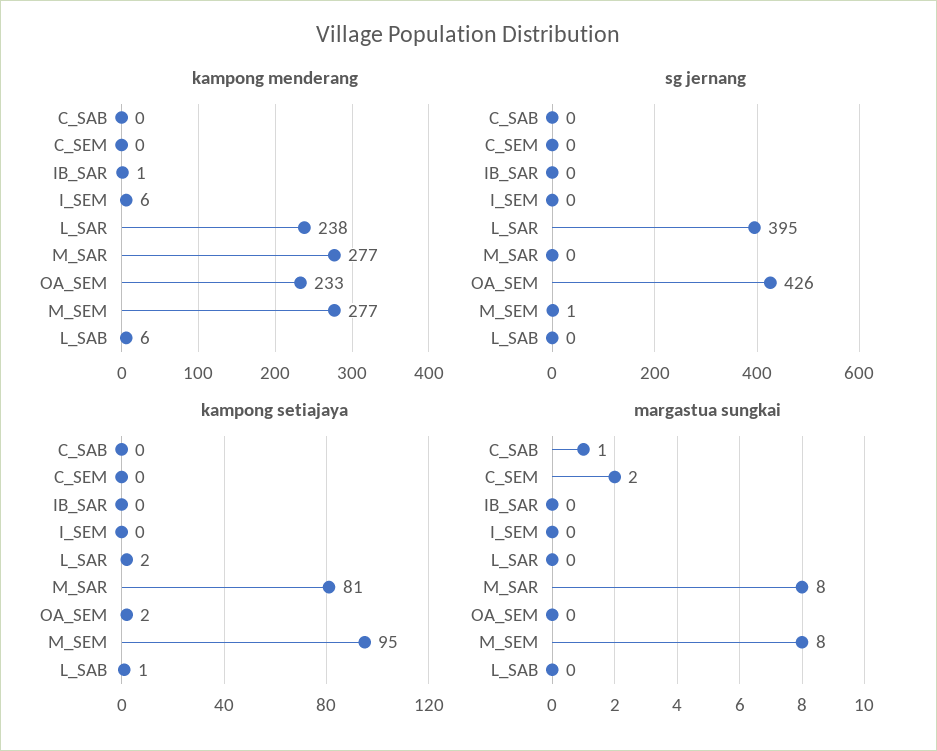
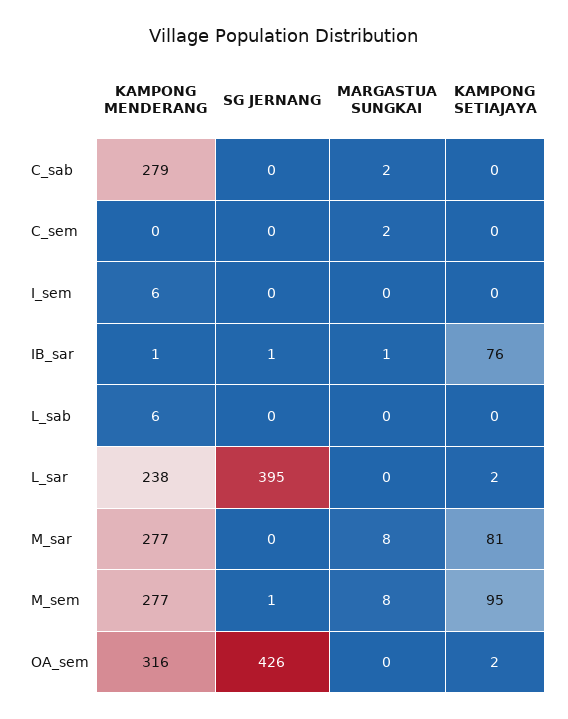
kampong menderang, C_SAB: 0 -> 279
kampong menderang, OA_SEM: 233 -> 316
sg jernang, IB_SAR: 0 -> 1
kampong setiajaya, IB_SAR: 0 -> 76
kampong setiajaya, L_SAB: 1 -> 0
margastua sungkai, C_SAB: 1 -> 2
margastua sungkai, IB_SAR: 0 -> 1

